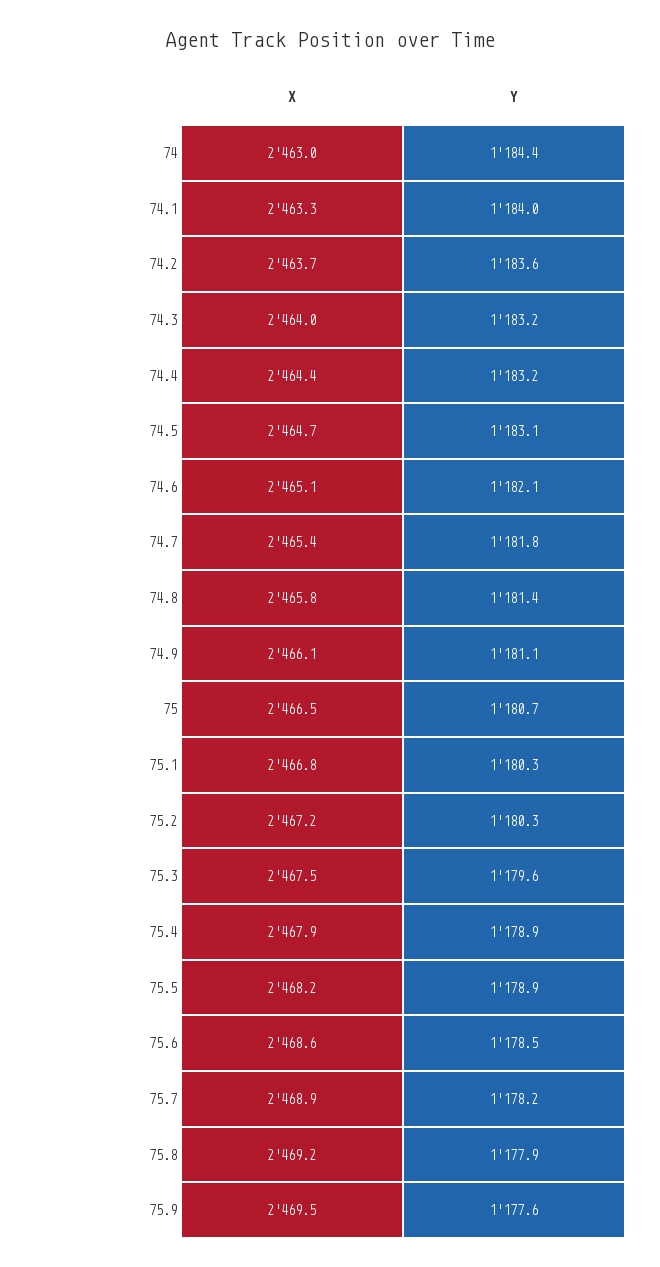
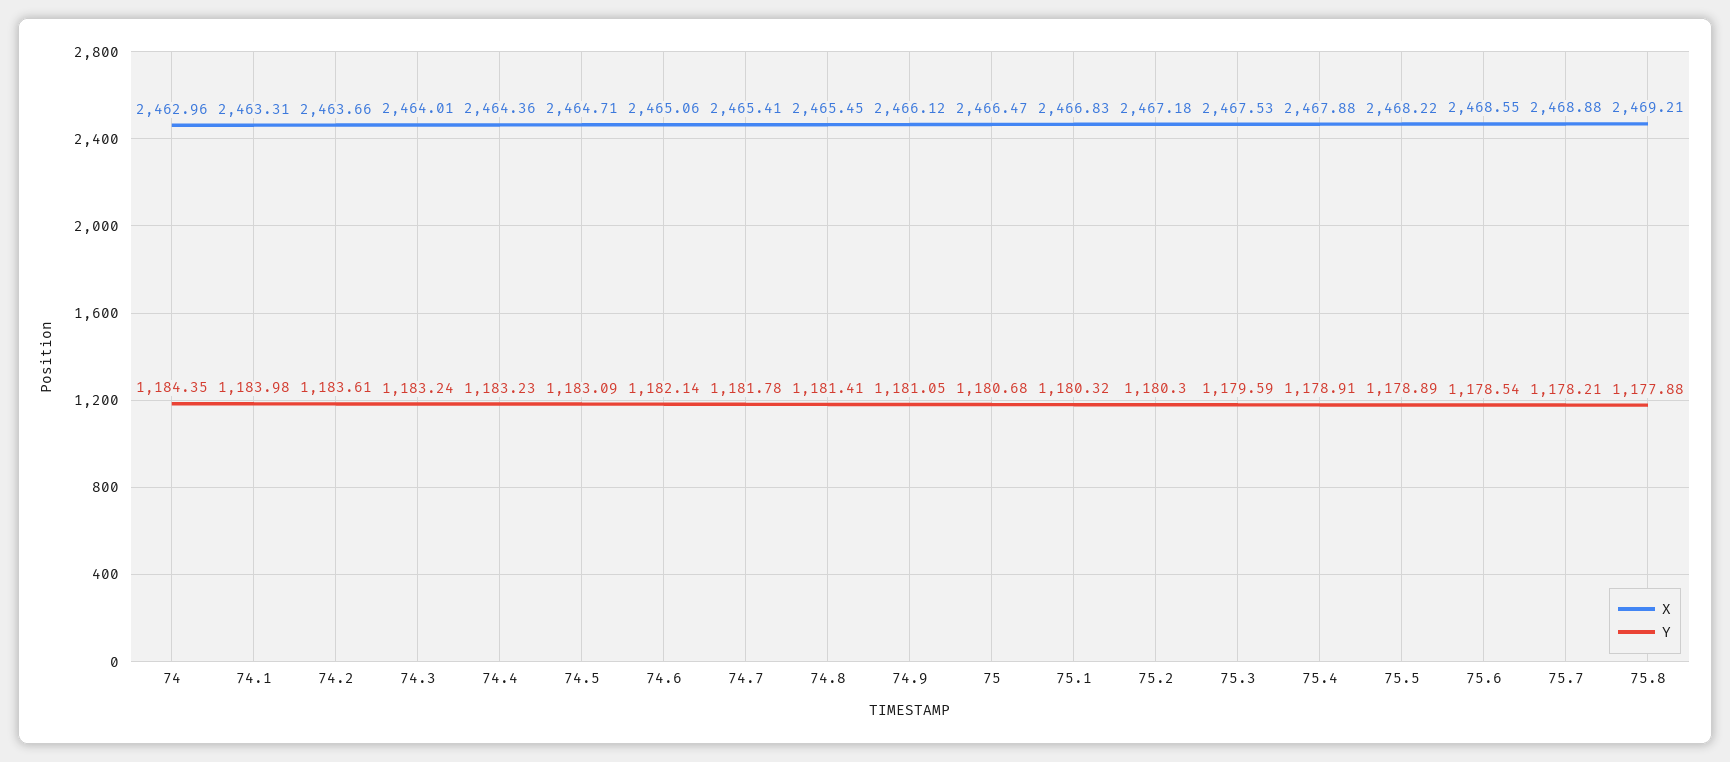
X, 74.8: 2465.8 -> 2465.45
X, 75.9: 2469.5 -> none
Y, 75.9: 1177.6 -> none

